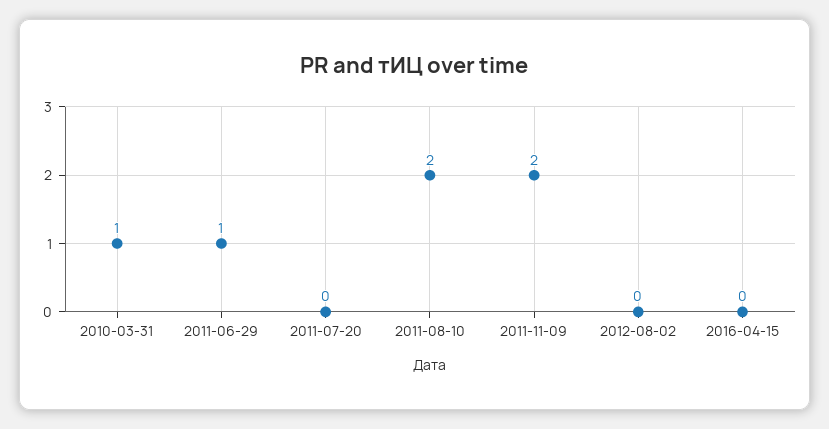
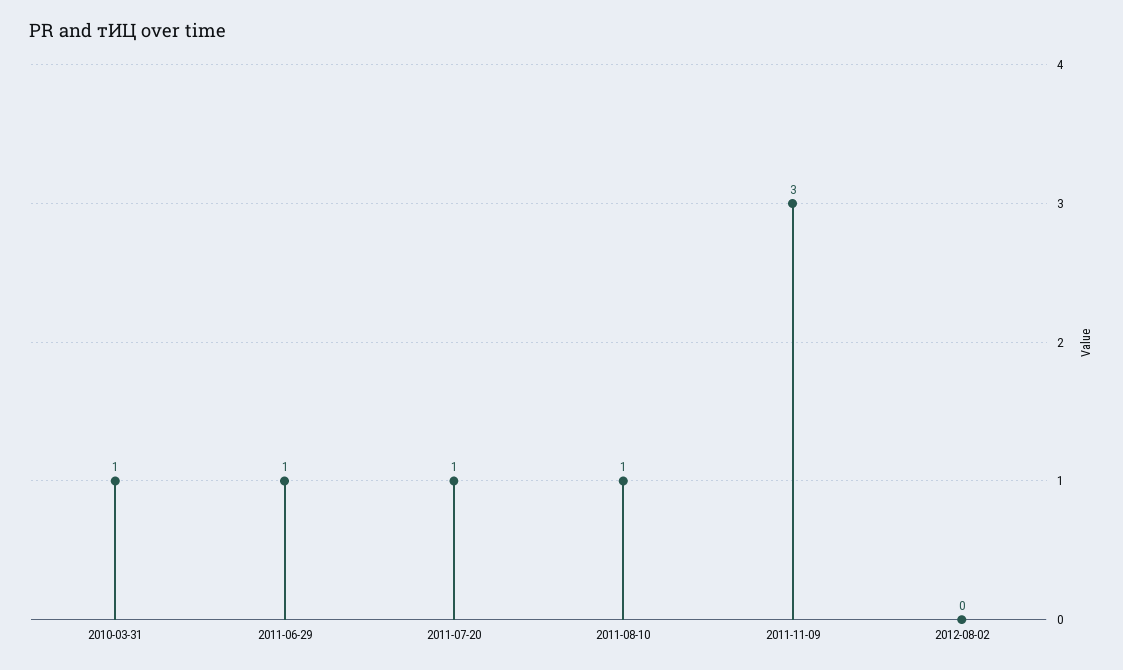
2011-07-20: 0 -> 1
2011-08-10: 2 -> 1
2011-11-09: 2 -> 3
2016-04-15: 0 -> none

